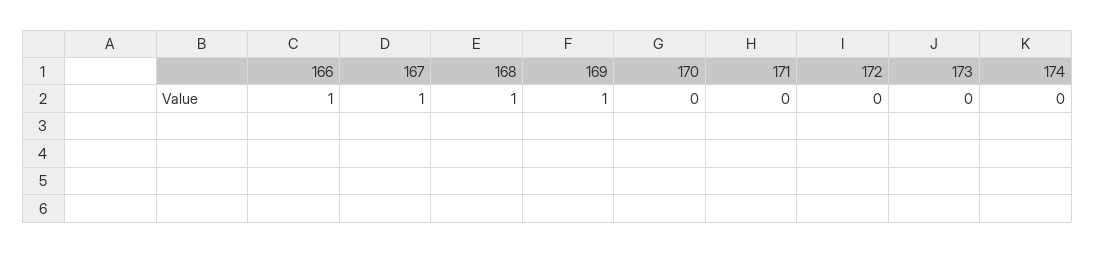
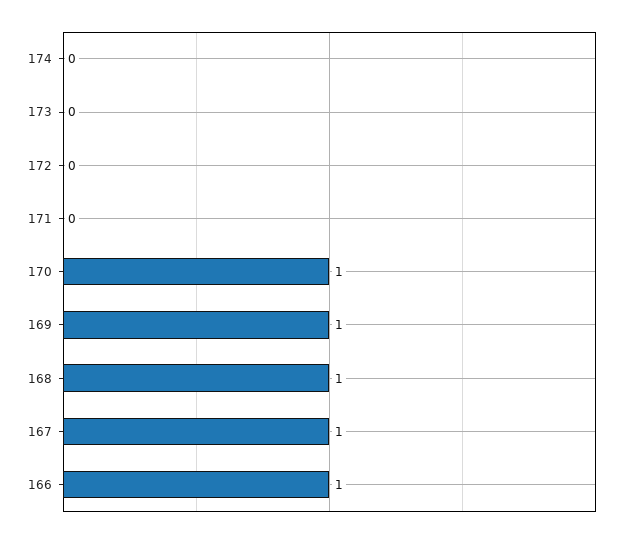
170: 0 -> 1

